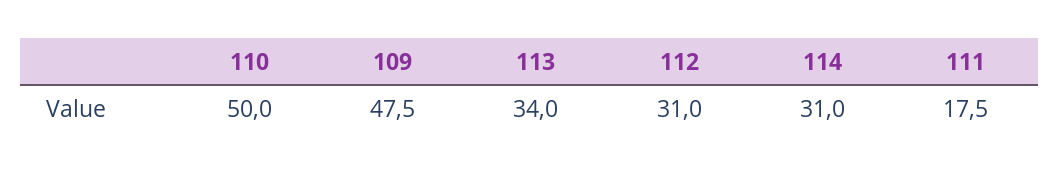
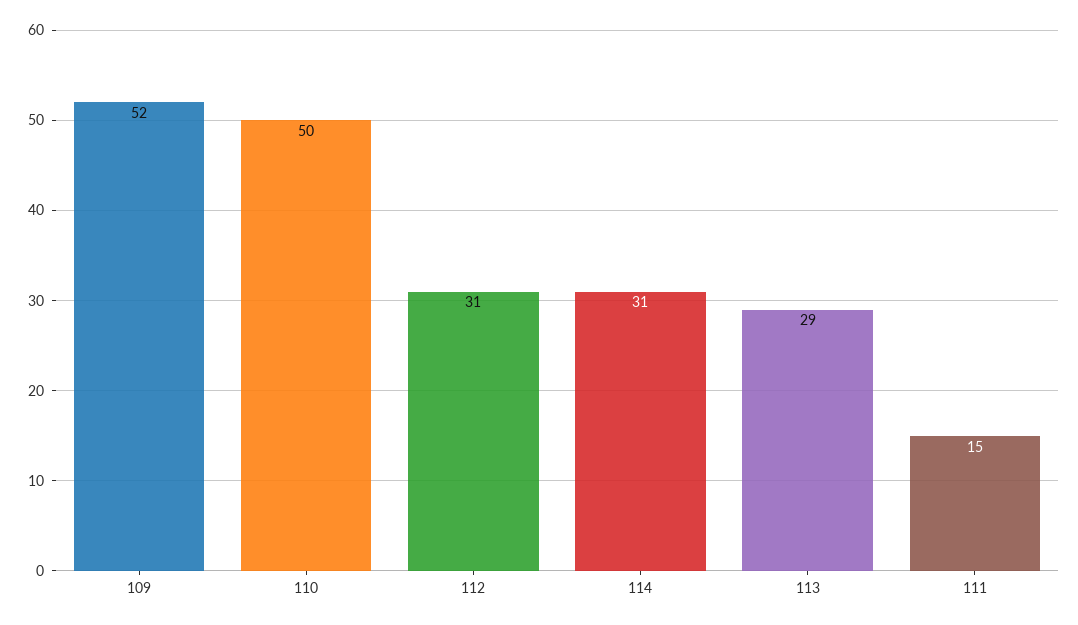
109: 47.5 -> 52
113: 34 -> 29
111: 17.5 -> 15

